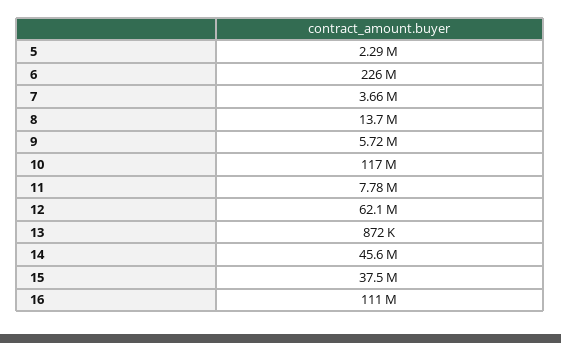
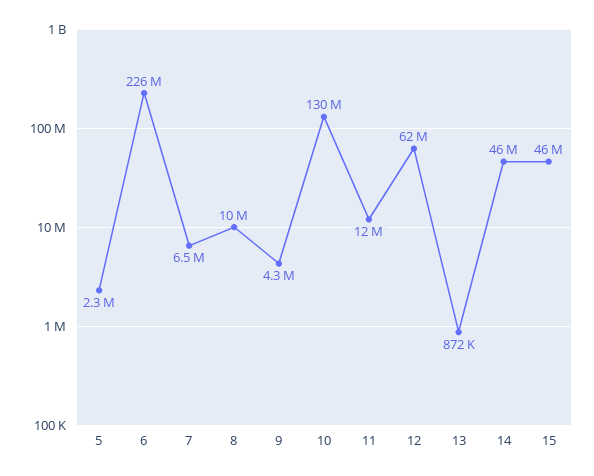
7: 3660000 -> 6500000
8: 13700000 -> 10000000
9: 5720000 -> 4300000
10: 117000000 -> 130000000
11: 7780000 -> 12000000
15: 37500000 -> 46000000
16: 111000000 -> none

